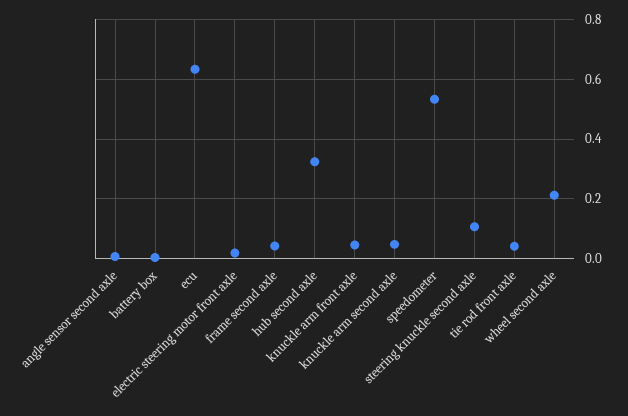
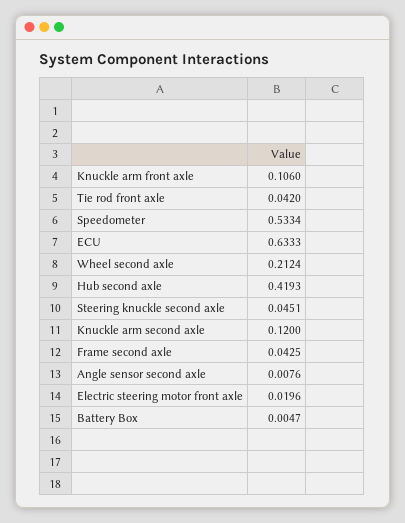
hub second axle: 0.325 -> 0.4193
knuckle arm front axle: 0.05 -> 0.106
knuckle arm second axle: 0.05 -> 0.12
steering knuckle second axle: 0.1 -> 0.0451

